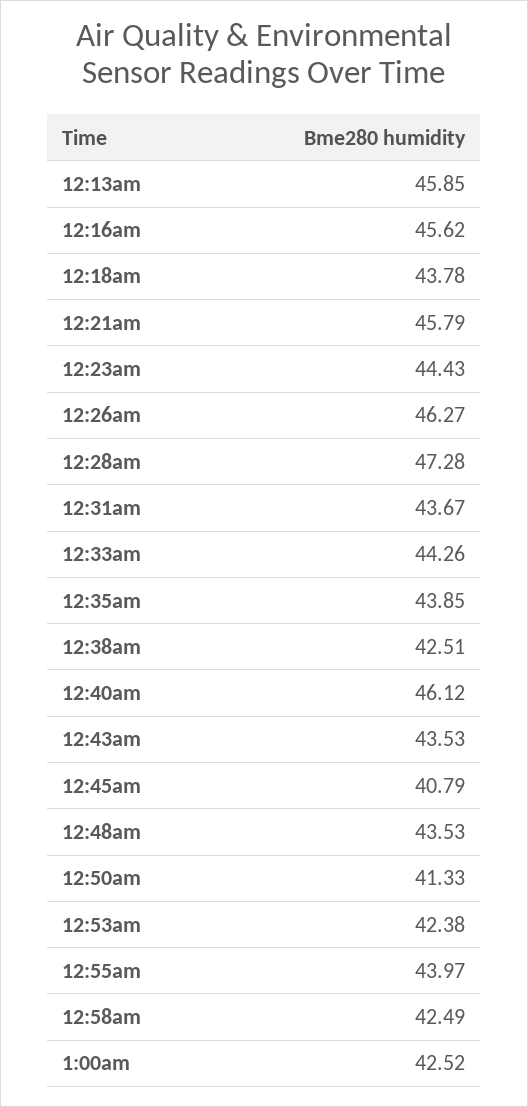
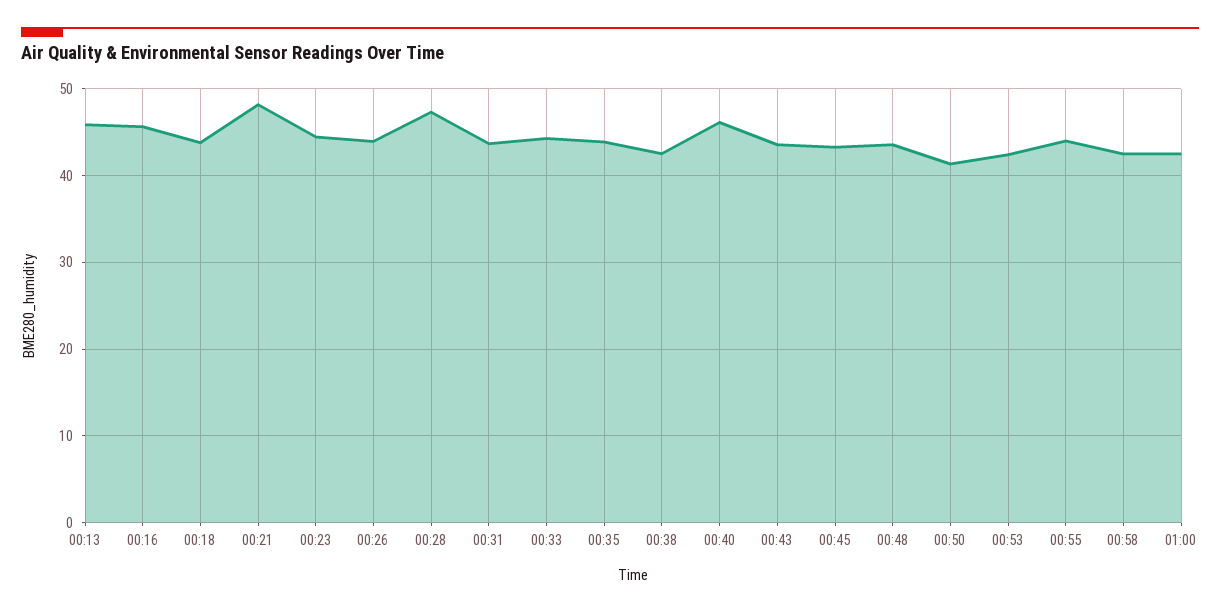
12:21am: 45.79 -> 48
12:26am: 46.27 -> 44
12:45am: 40.79 -> 43

